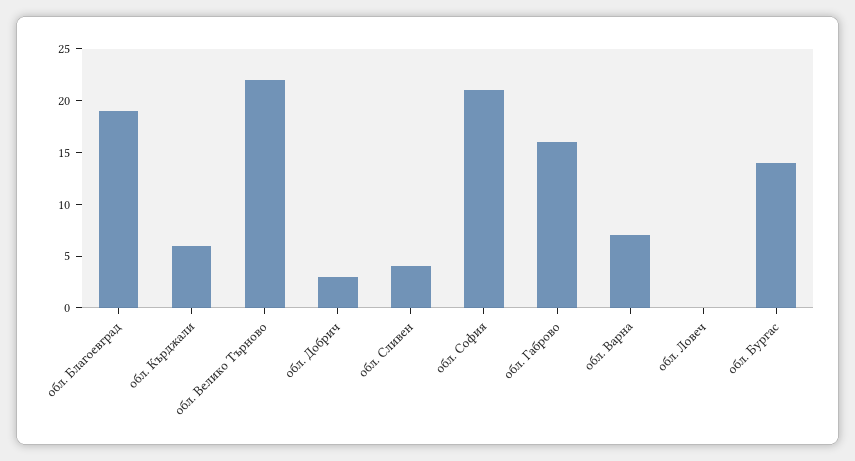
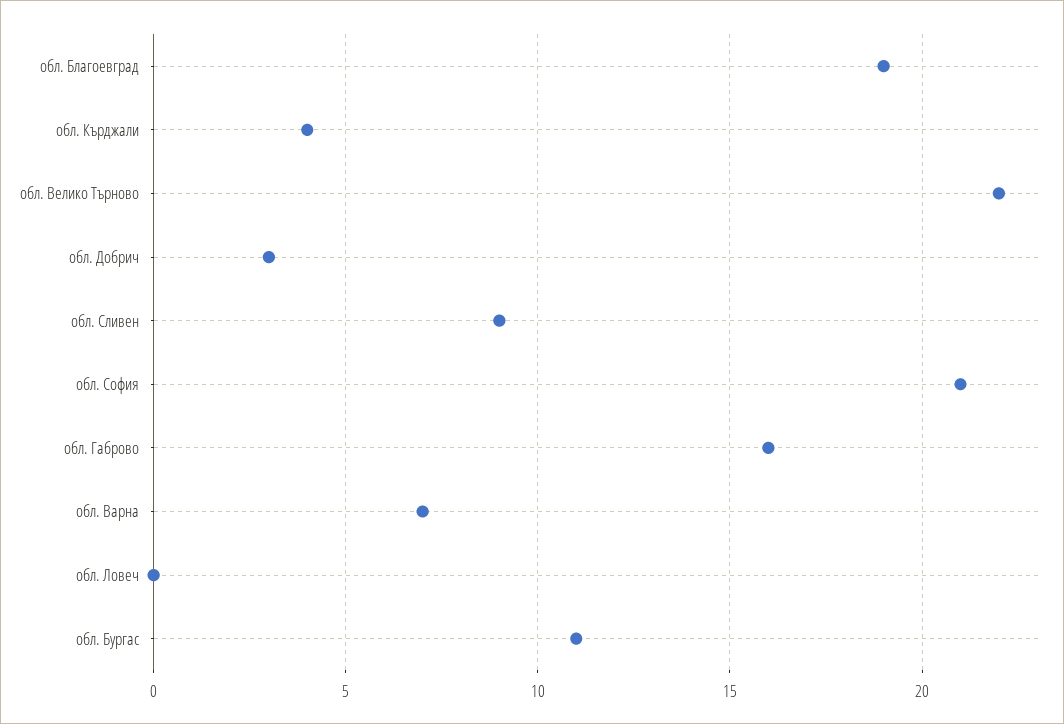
обл. Кърджали: 6 -> 4
обл. Сливен: 4 -> 9
обл. Бургас: 14 -> 11

